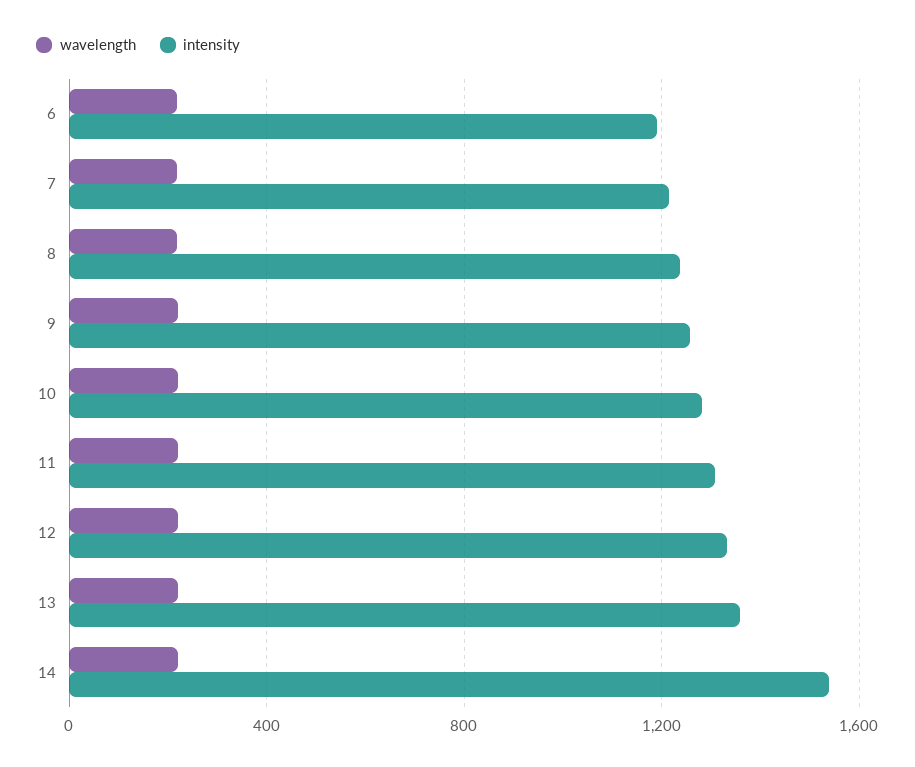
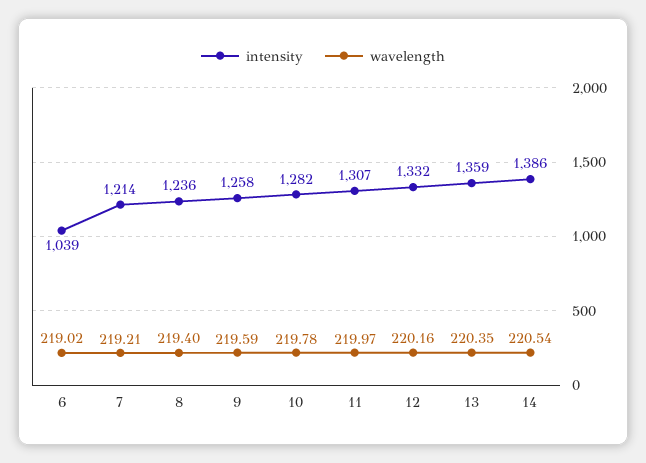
intensity, 6: 1200 -> 1039
intensity, 14: 1550 -> 1386

